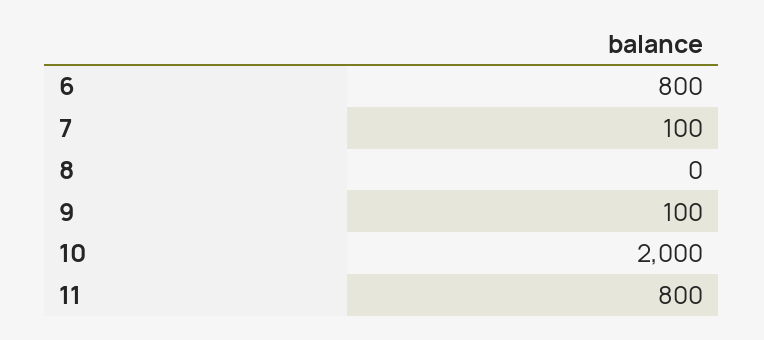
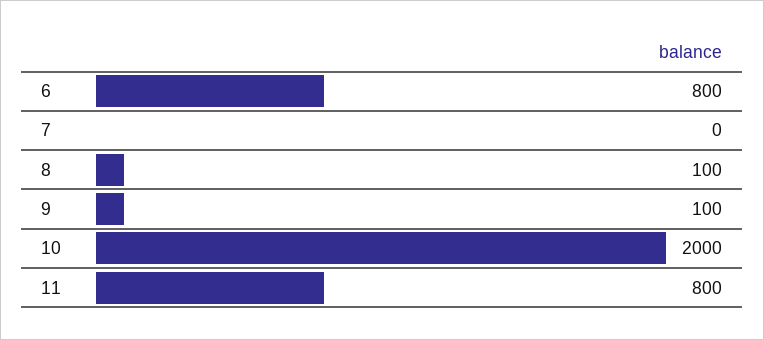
7: 100 -> 0
8: 0 -> 100

